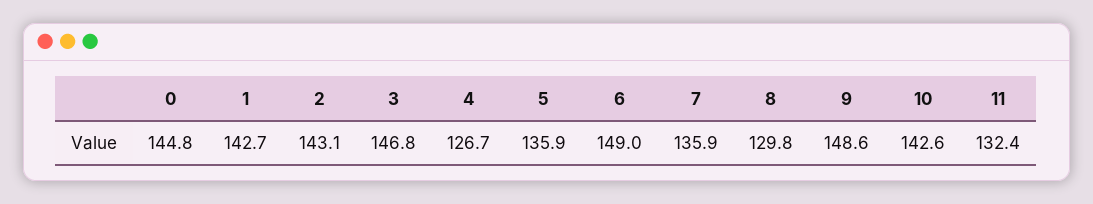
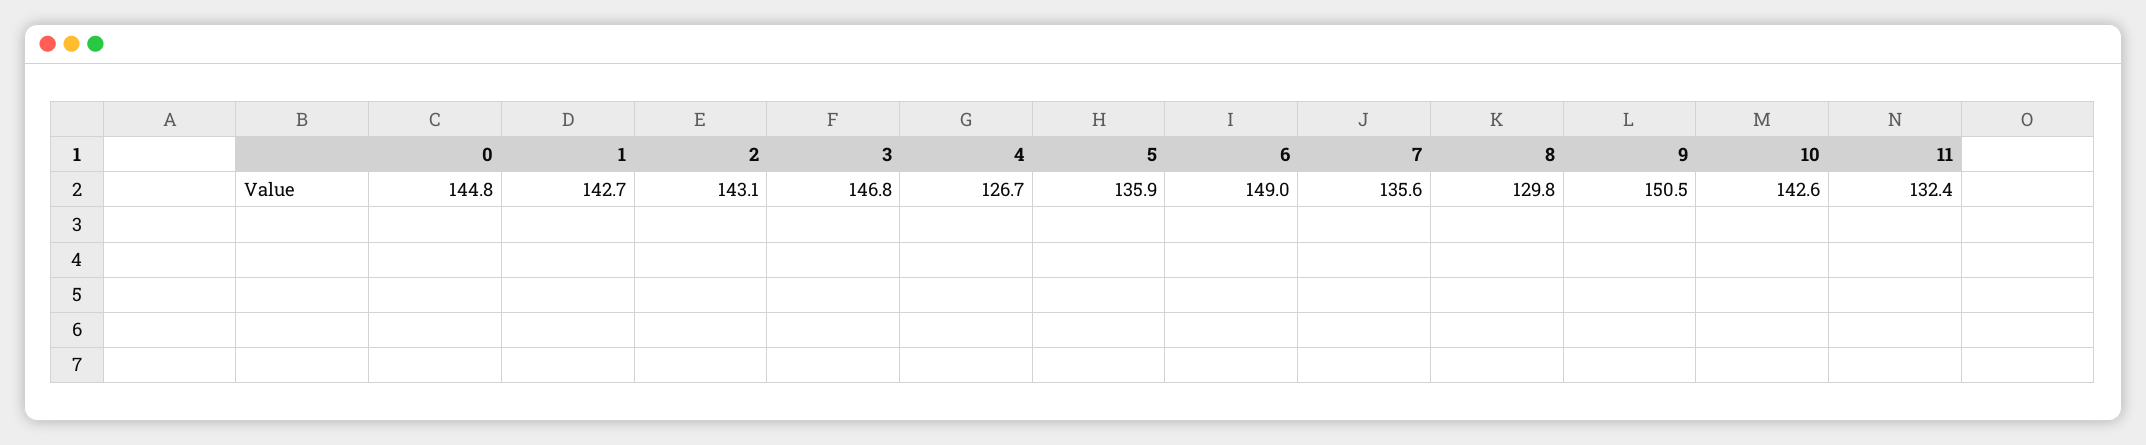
7: 135.9 -> 135.6
9: 148.6 -> 150.5

